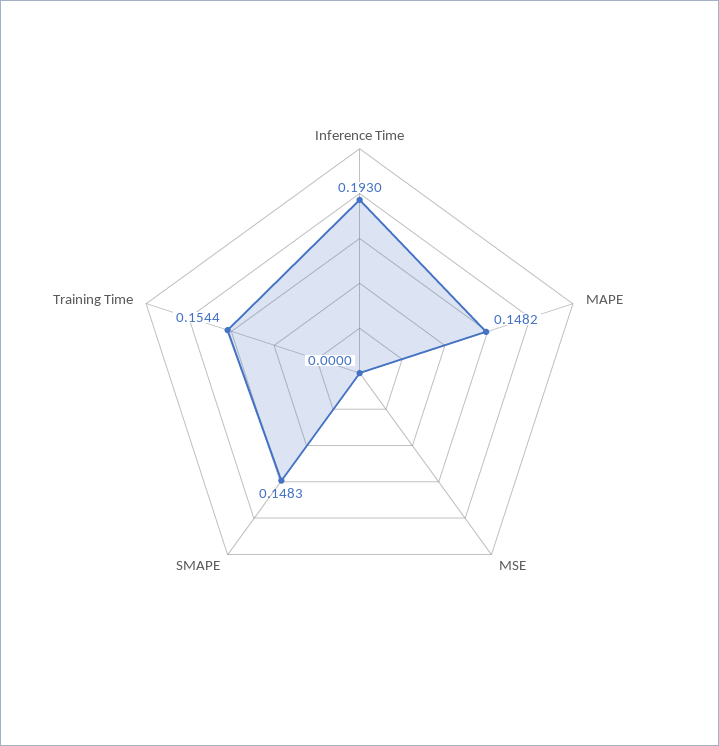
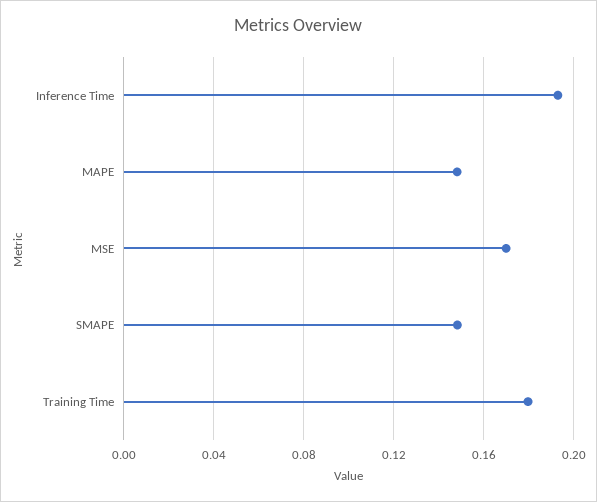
MSE: 0 -> 0.17
Training Time: 0.1544 -> 0.18

